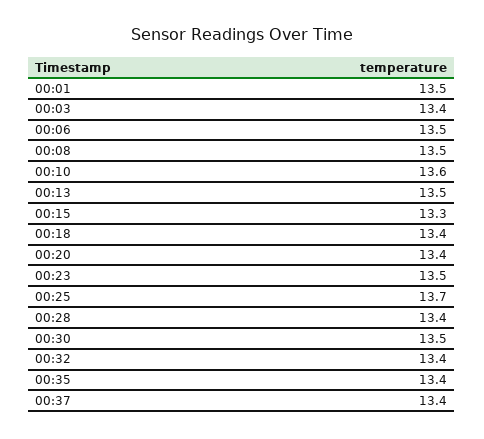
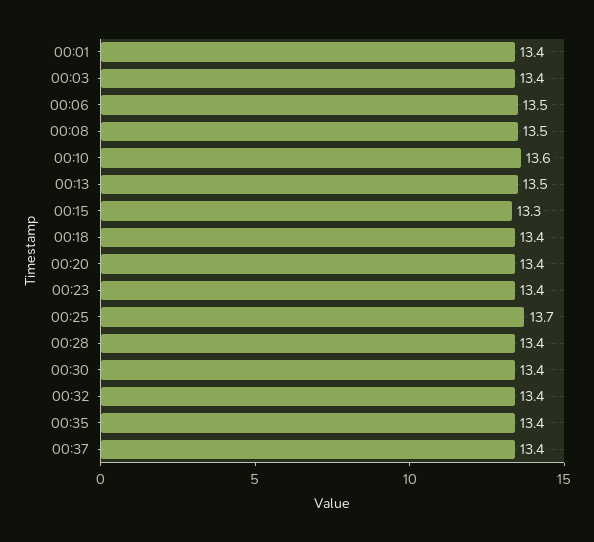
00:01: 13.5 -> 13.4
00:23: 13.5 -> 13.4
00:30: 13.5 -> 13.4

